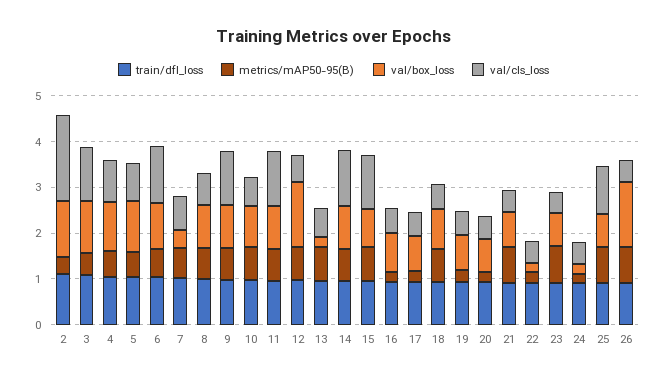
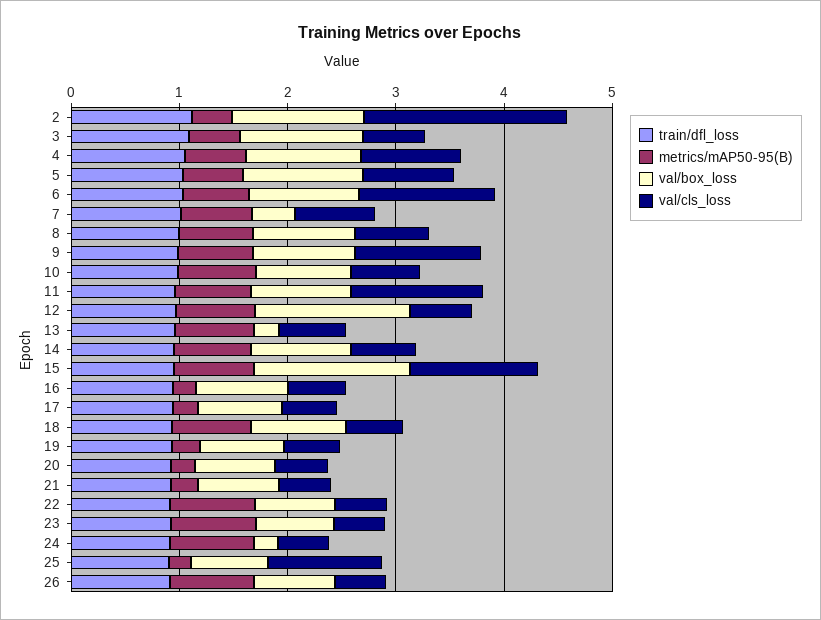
val/cls_loss, 3: 1.2 -> 0.6
val/cls_loss, 14: 1.2 -> 0.6
val/box_loss, 15: 0.8 -> 1.4
metrics/mAP50-95(B), 21: 0.8 -> 0.2
metrics/mAP50-95(B), 22: 0.2 -> 0.8
val/box_loss, 22: 0.2 -> 0.8
metrics/mAP50-95(B), 24: 0.2 -> 0.8
metrics/mAP50-95(B), 25: 0.8 -> 0.2
val/box_loss, 26: 1.4 -> 0.8

